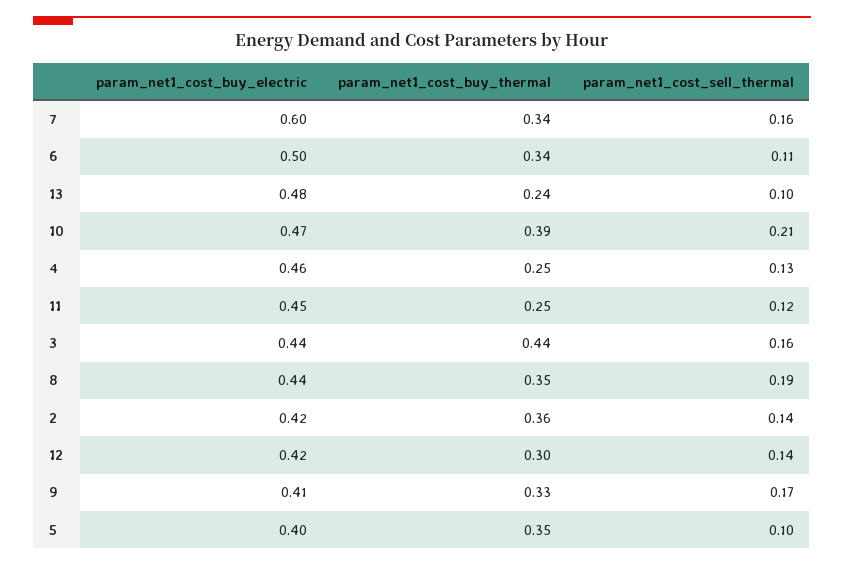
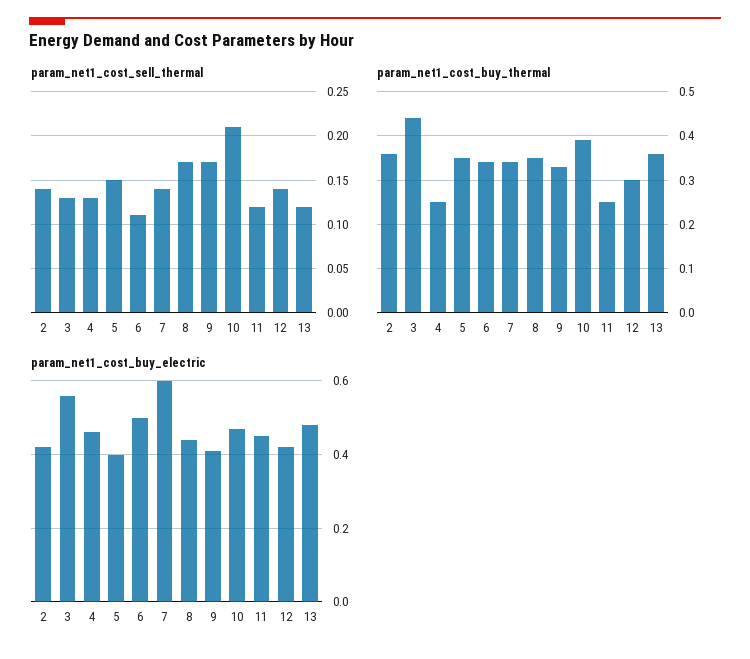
param_net1_cost_sell_thermal, 7: 0.16 -> 0.14
param_net1_cost_buy_thermal, 13: 0.24 -> 0.35
param_net1_cost_sell_thermal, 13: 0.1 -> 0.12
param_net1_cost_buy_electric, 3: 0.44 -> 0.55
param_net1_cost_sell_thermal, 3: 0.16 -> 0.13
param_net1_cost_sell_thermal, 8: 0.19 -> 0.17
param_net1_cost_sell_thermal, 5: 0.1 -> 0.15

